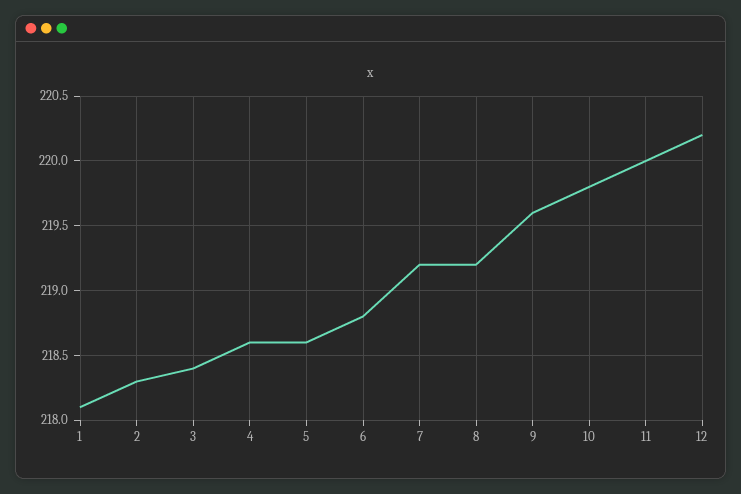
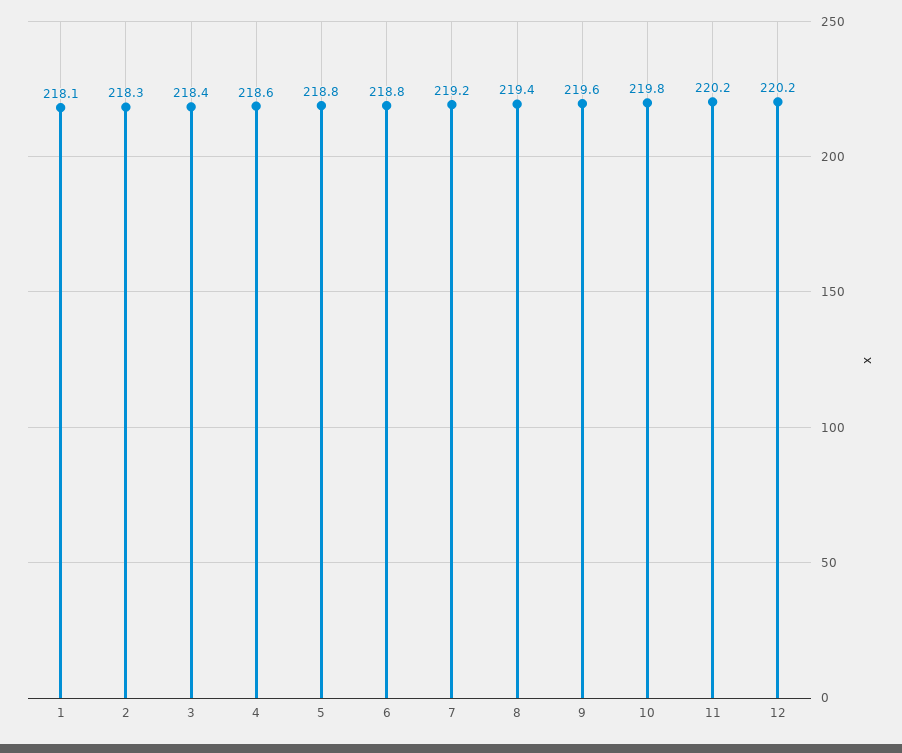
5: 218.6 -> 218.8
8: 219.2 -> 219.4
11: 220 -> 220.2

